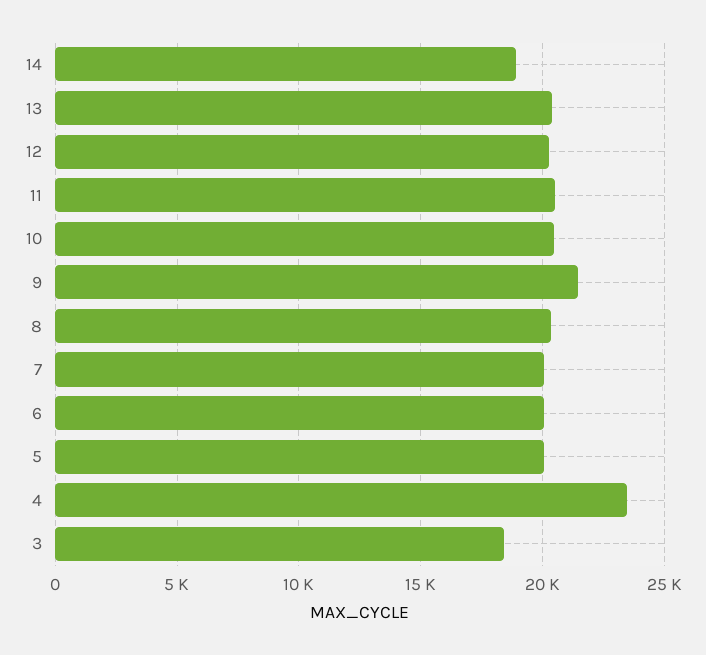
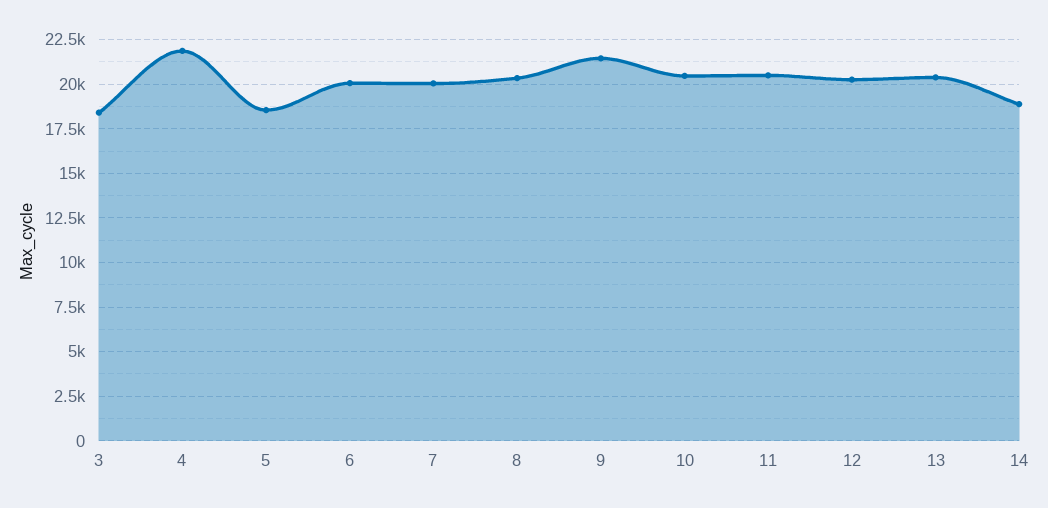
5: 20000 -> 18500
4: 23500 -> 22000

